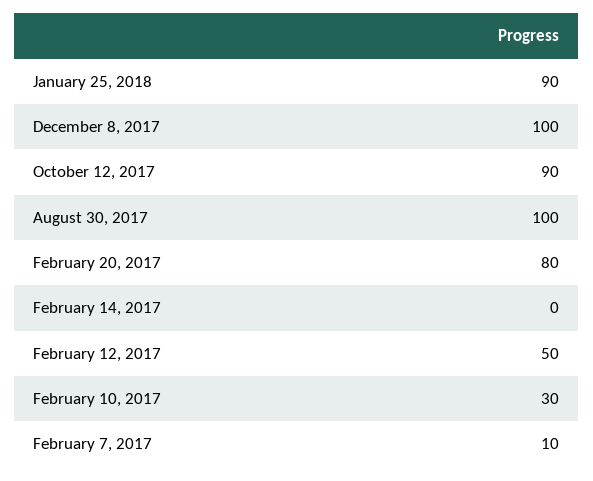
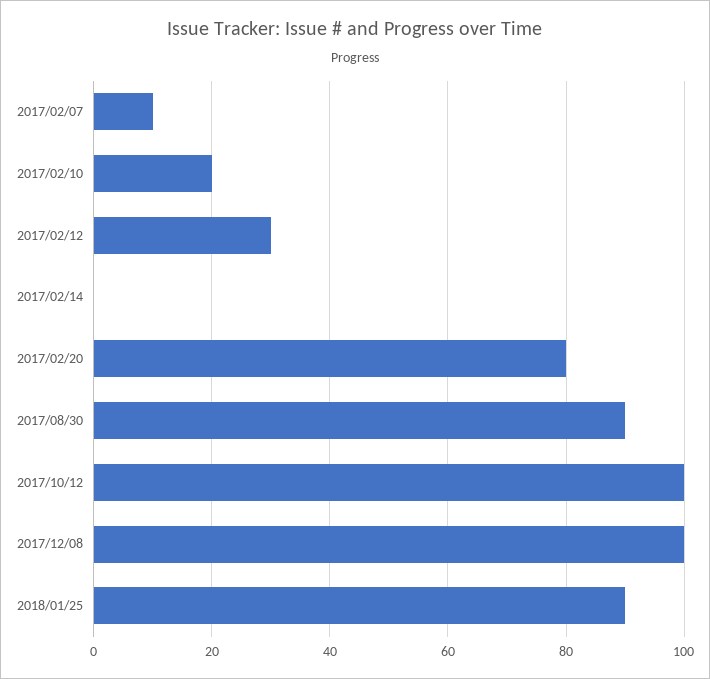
October 12, 2017: 90 -> 100
August 30, 2017: 100 -> 90
February 12, 2017: 50 -> 30
February 10, 2017: 30 -> 20

